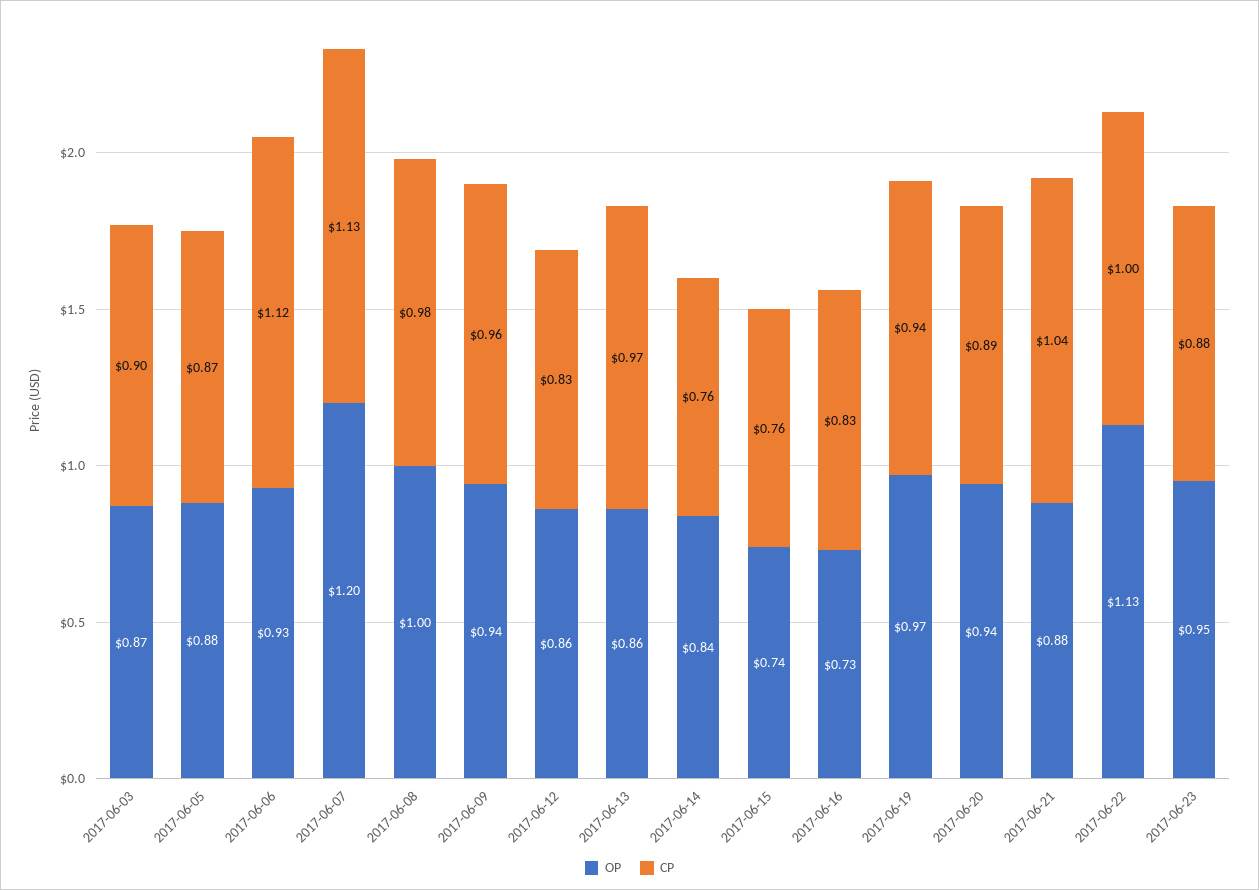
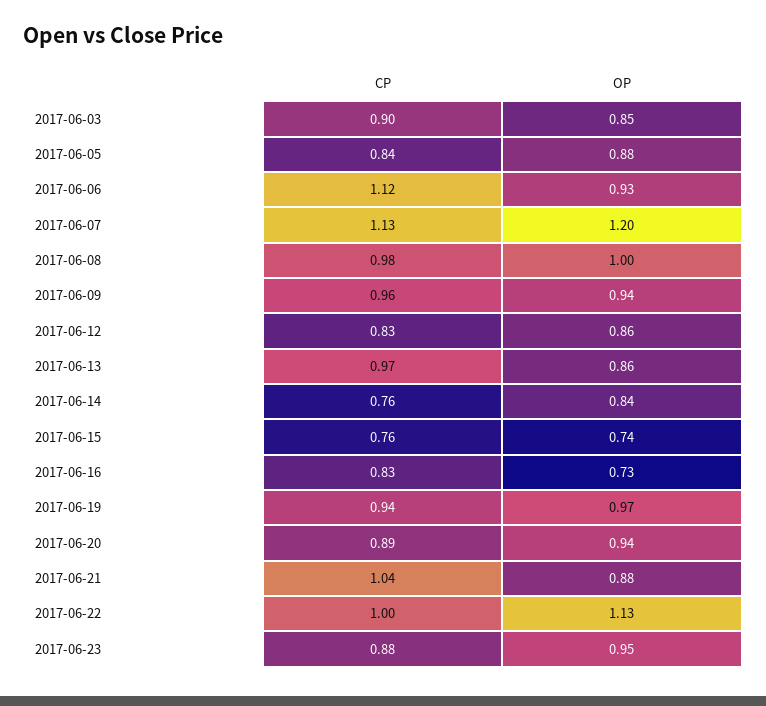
OP, 2017-06-03: 0.87 -> 0.85
CP, 2017-06-05: 0.87 -> 0.84

